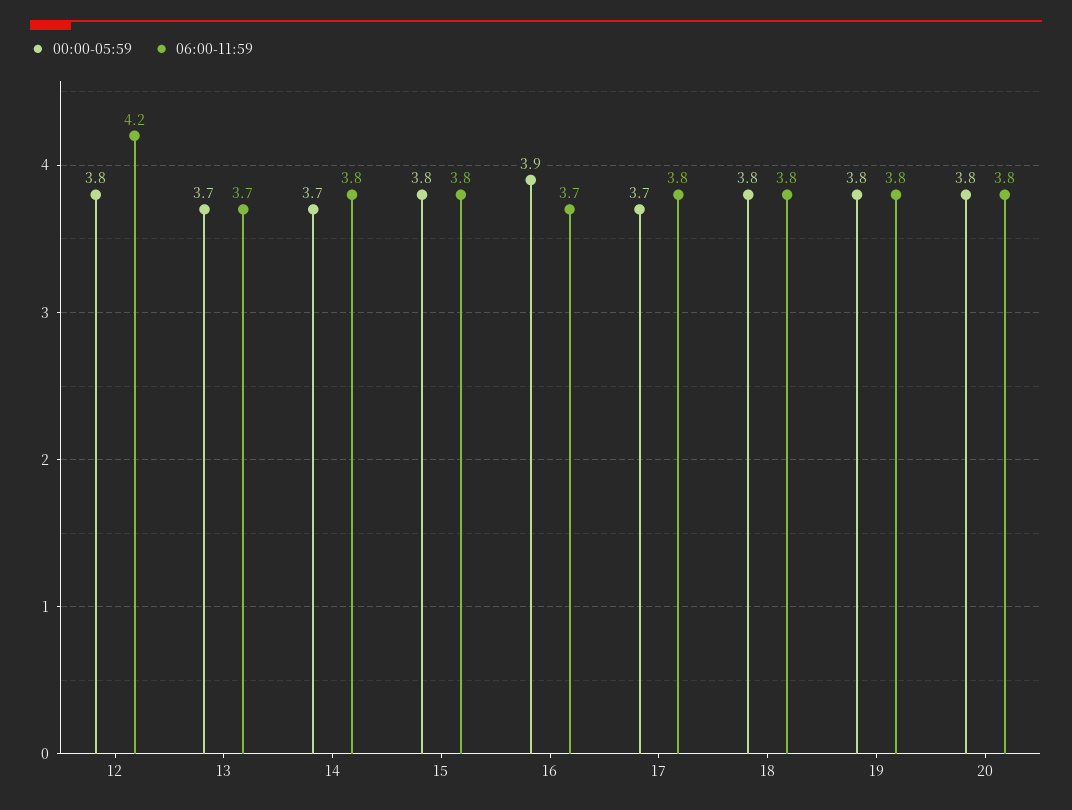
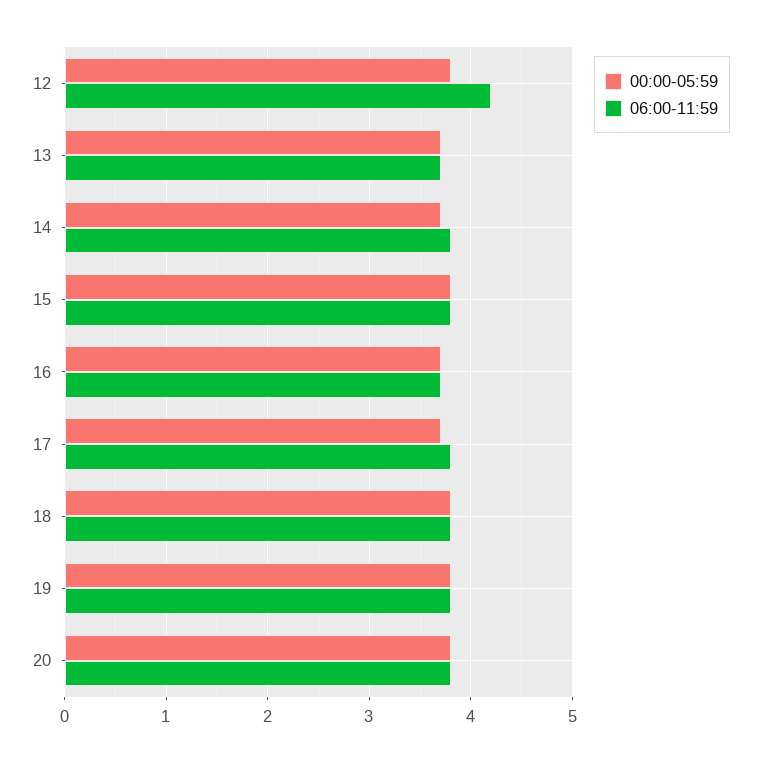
00:00-05:59, 16: 3.9 -> 3.7

